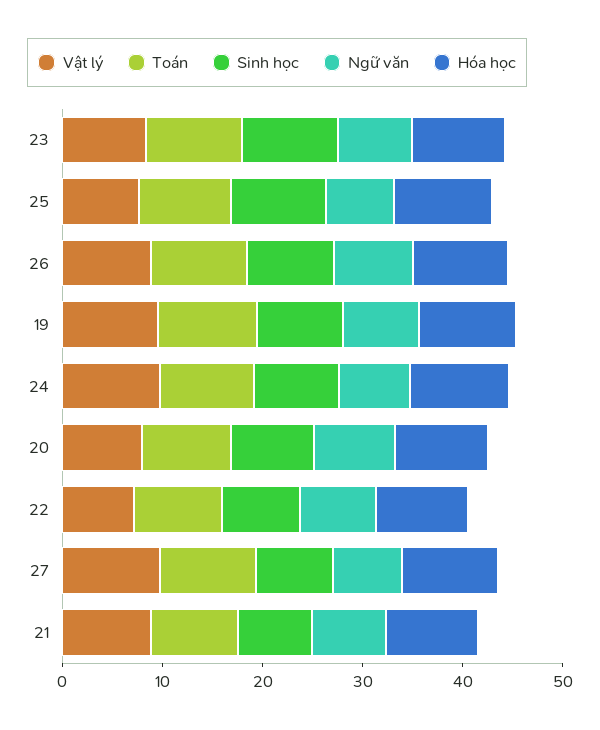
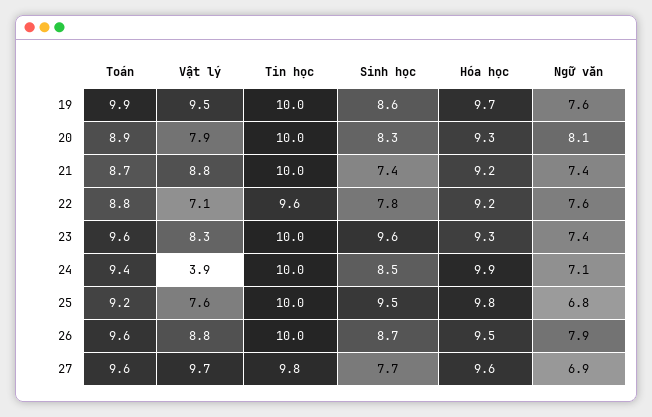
Vật lý, 24: 10 -> 3.9
Tin học, 19: none -> 10
Tin học, 20: none -> 10
Tin học, 21: none -> 10
Tin học, 22: none -> 9.6
Tin học, 23: none -> 10
Tin học, 24: none -> 10
Tin học, 25: none -> 10
Tin học, 26: none -> 10
Tin học, 27: none -> 9.8

